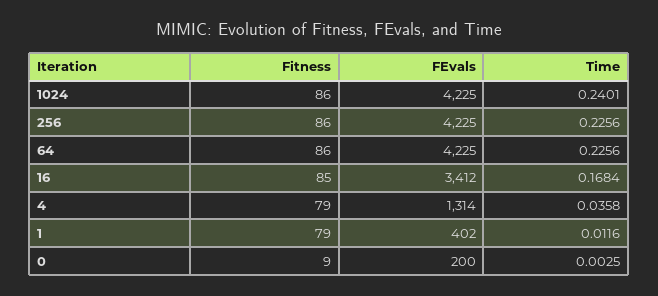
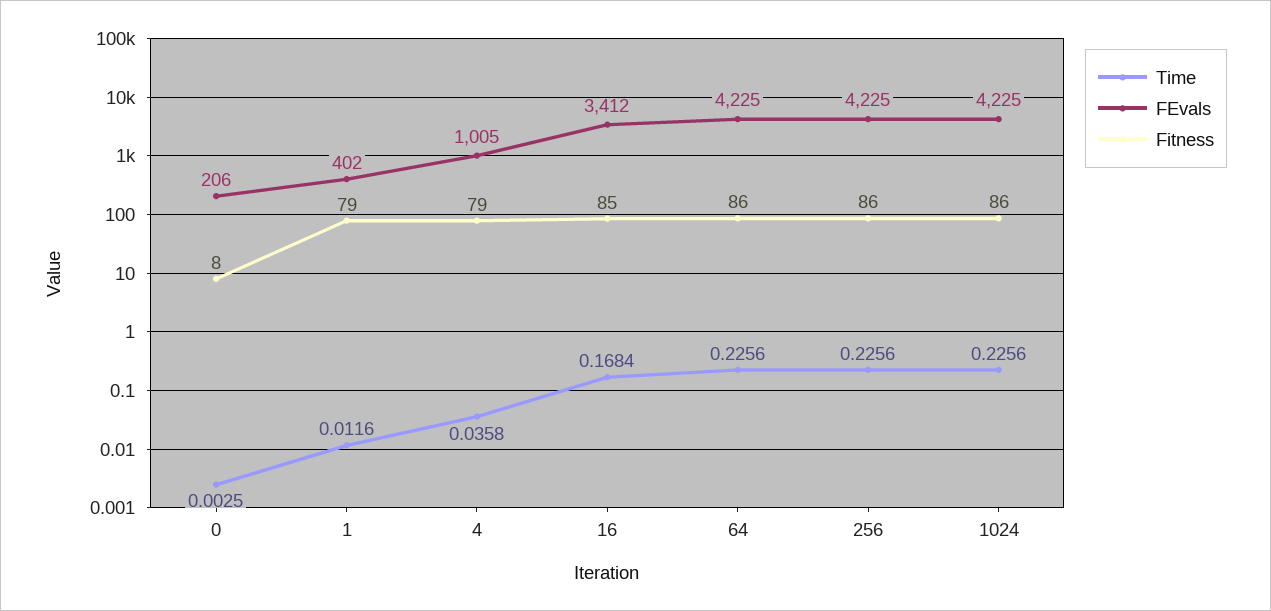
Time, 1024: 0.2401 -> 0.2256
FEvals, 4: 1314 -> 1005
Fitness, 0: 9 -> 8
FEvals, 0: 200 -> 206

